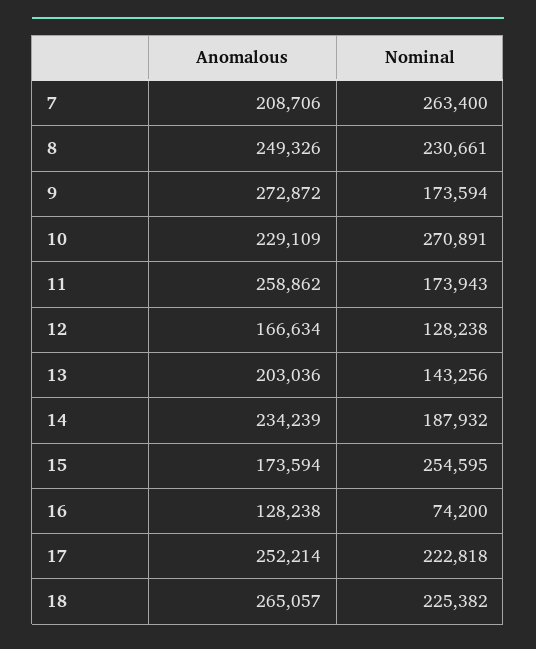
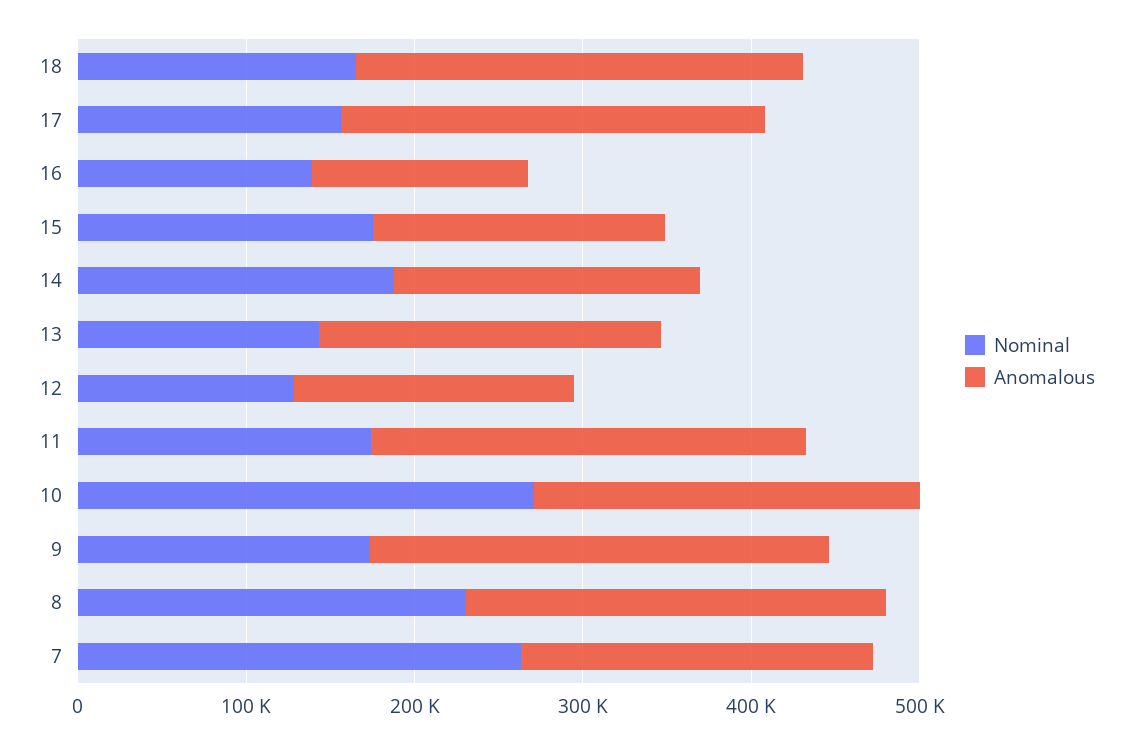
Anomalous, 14: 234239 -> 180000
Nominal, 15: 254595 -> 180000
Nominal, 16: 74200 -> 140000
Nominal, 17: 222818 -> 160000
Nominal, 18: 225382 -> 160000

